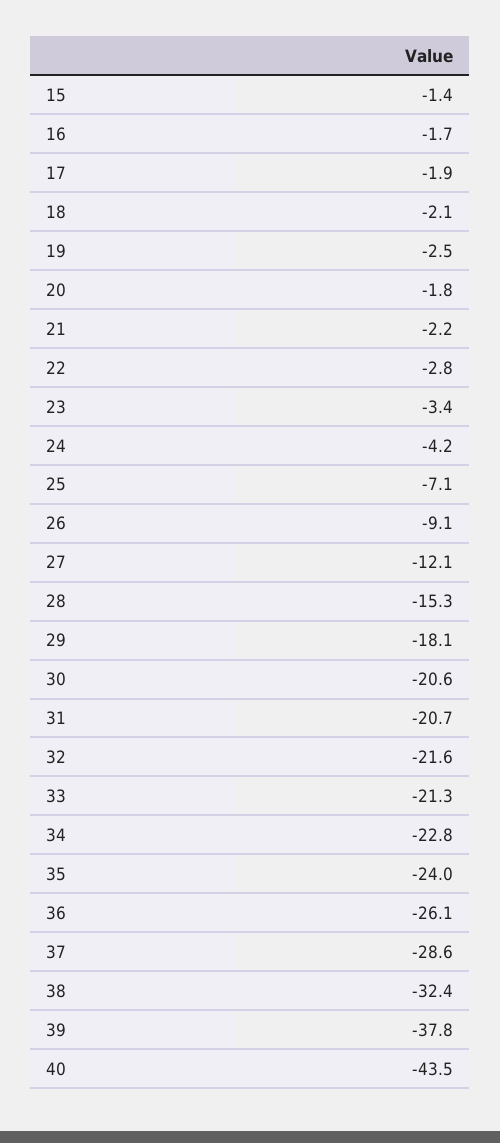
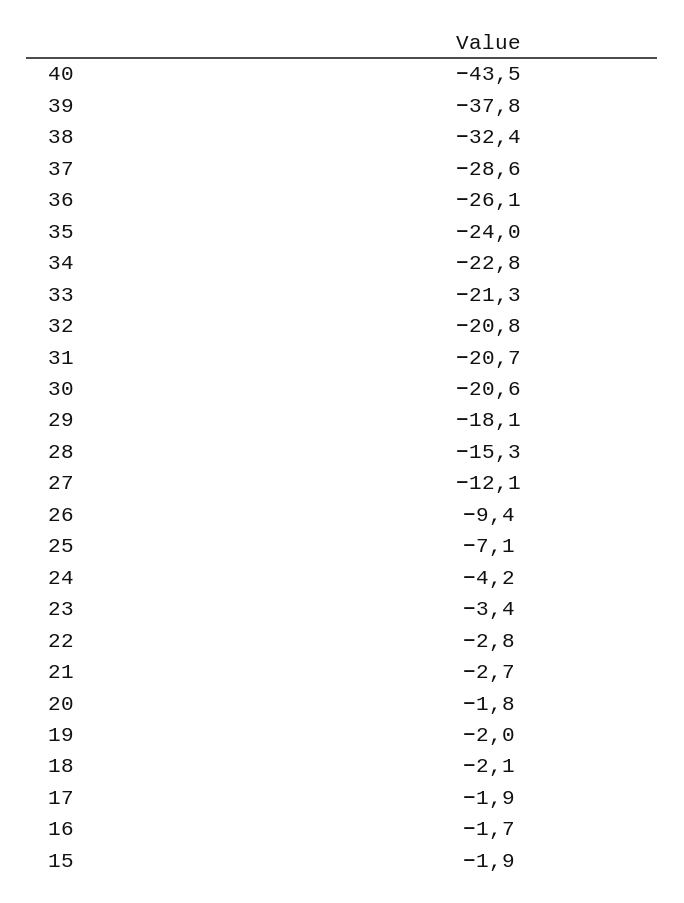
15: -1.4 -> -1.9
19: -2.5 -> -2
21: -2.2 -> -2.7
26: -9.1 -> -9.4
32: -21.6 -> -20.8

